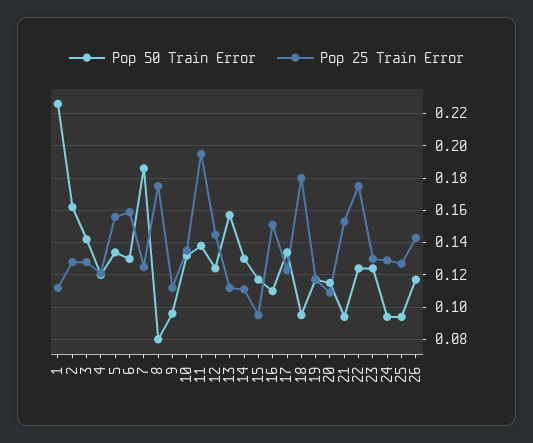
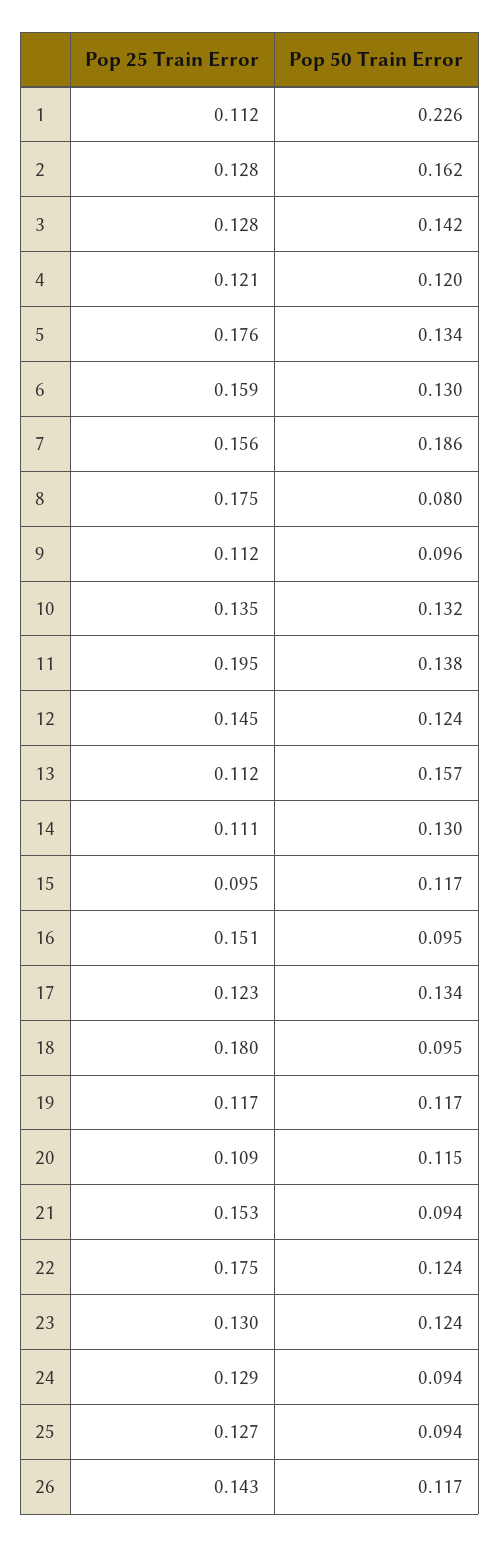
Pop 25 Train Error, 5: 0.155 -> 0.176
Pop 25 Train Error, 7: 0.125 -> 0.156
Pop 50 Train Error, 16: 0.11 -> 0.095

